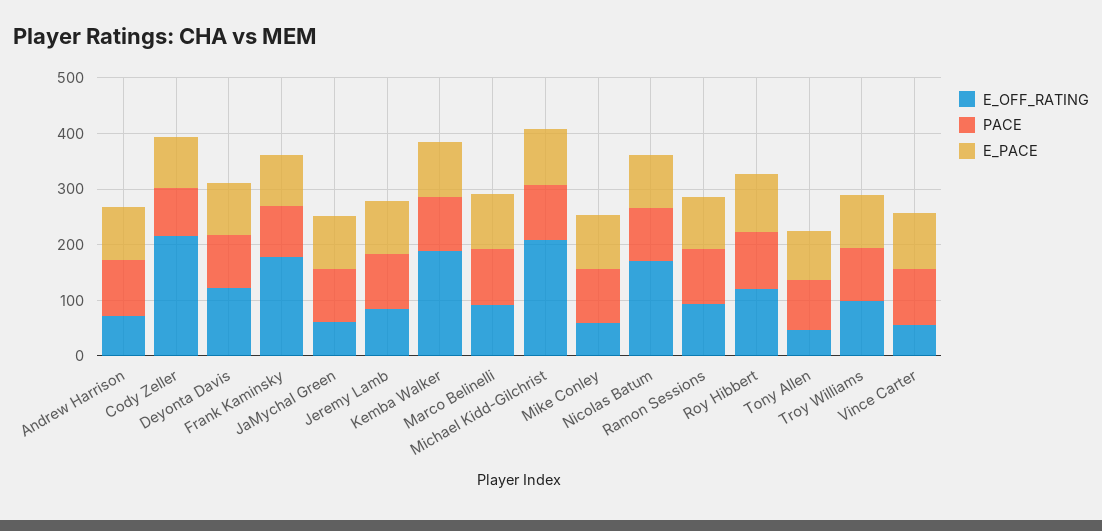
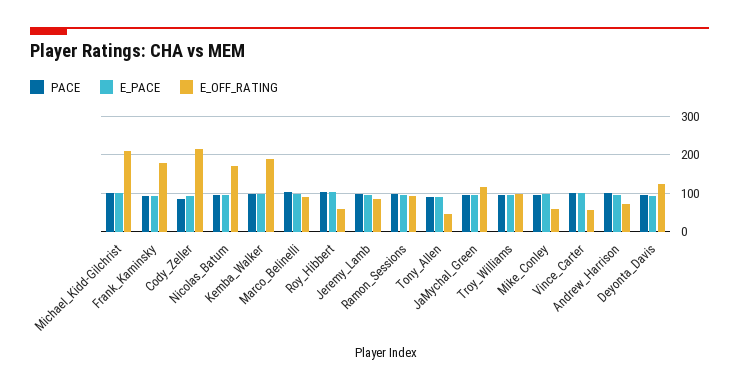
E_OFF_RATING, JaMychal Green: 60 -> 120
E_OFF_RATING, Roy Hibbert: 120 -> 60

